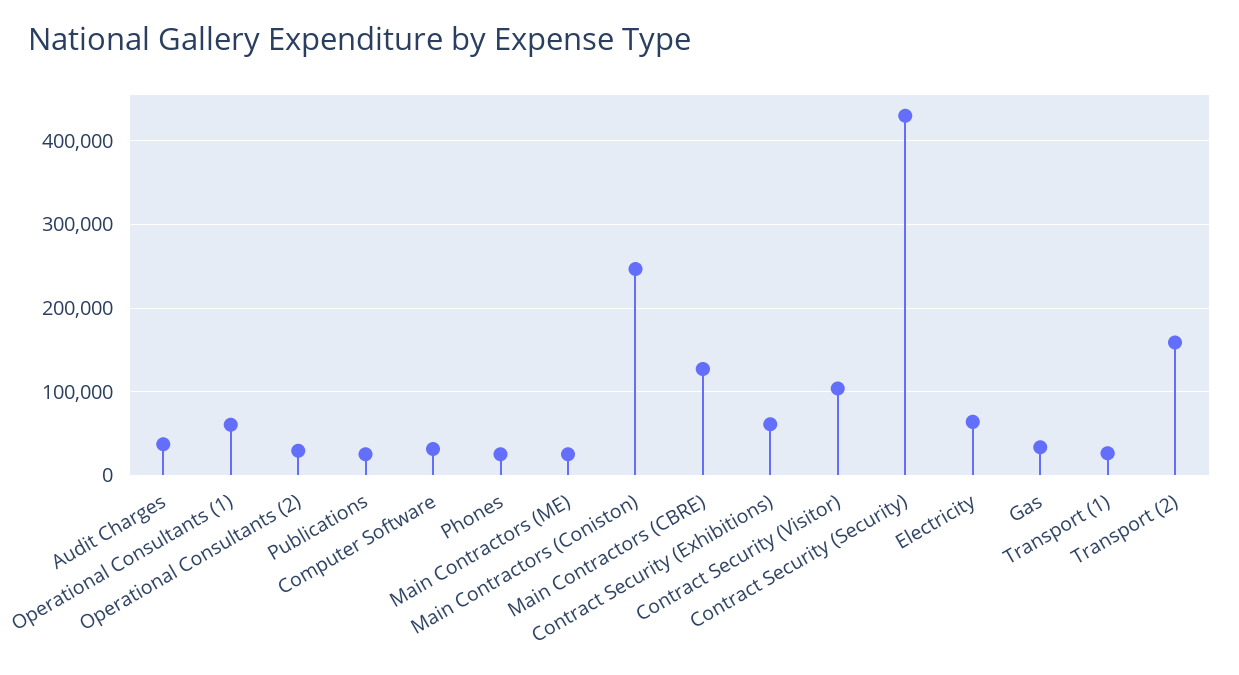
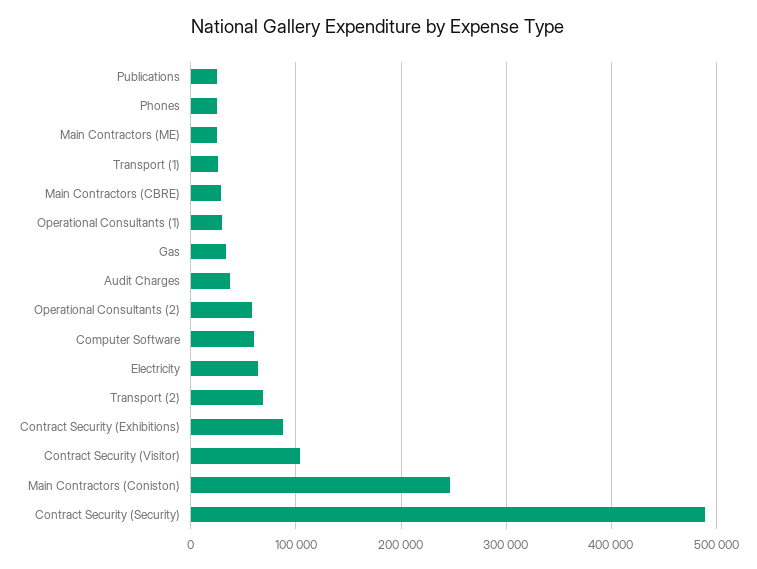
Operational Consultants (1): 60000 -> 30000
Operational Consultants (2): 30000 -> 60000
Computer Software: 30000 -> 60000
Main Contractors (CBRE): 130000 -> 30000
Contract Security (Exhibitions): 60000 -> 90000
Contract Security (Security): 430000 -> 490000
Transport (2): 160000 -> 70000

